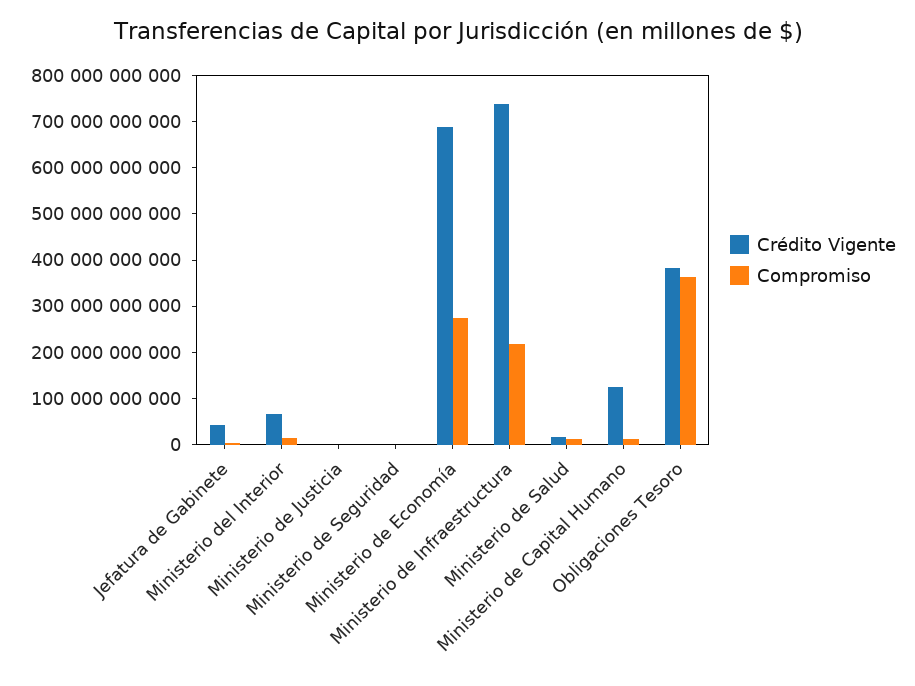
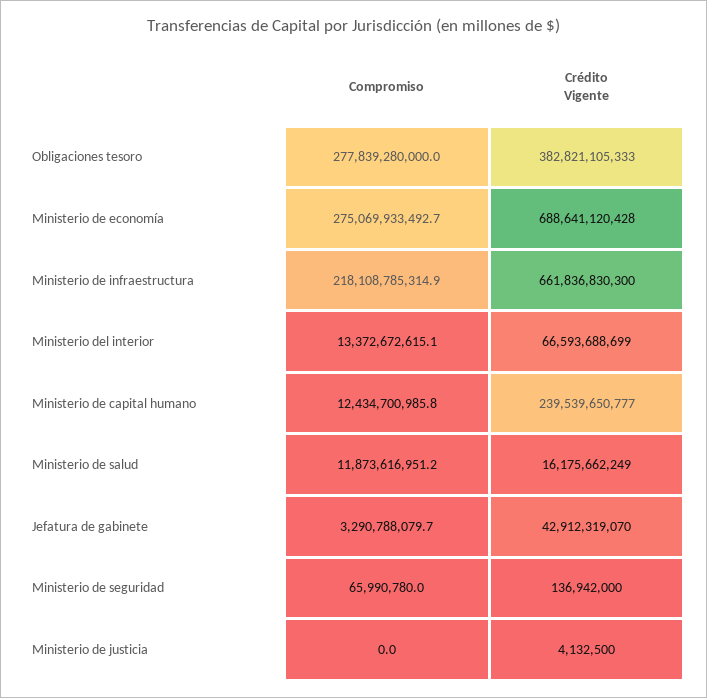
Crédito Vigente, Ministerio de Infraestructura: 740000000000 -> 661836830300
Crédito Vigente, Ministerio de Capital Humano: 120000000000 -> 239539650777
Compromiso, Obligaciones Tesoro: 360000000000 -> 277839280000

